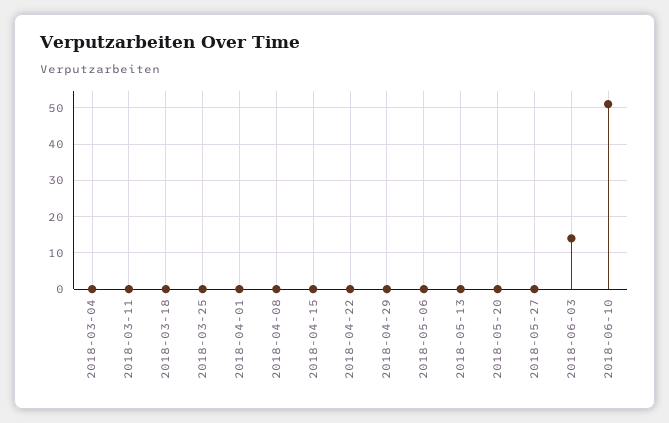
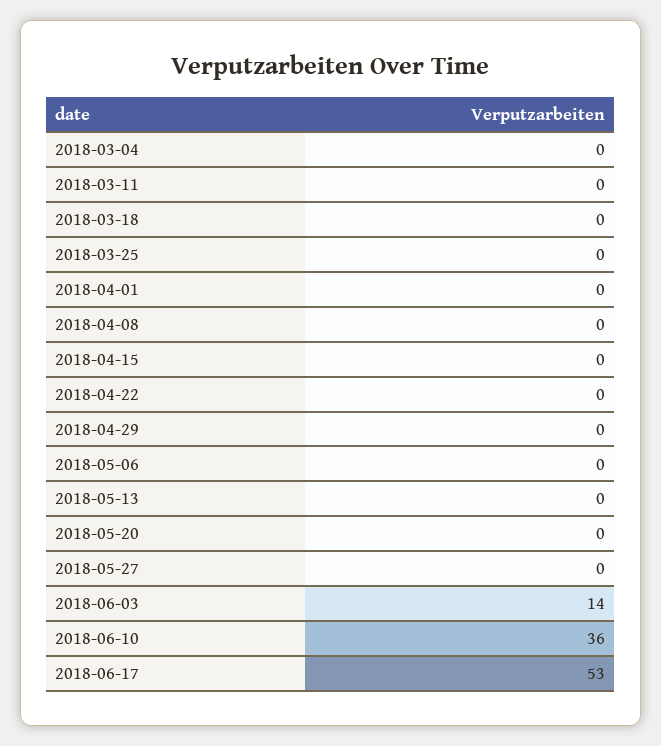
2018-06-10: 50 -> 36
2018-06-17: none -> 53

